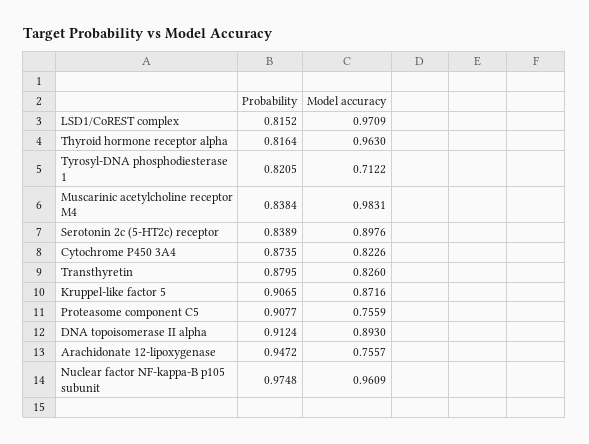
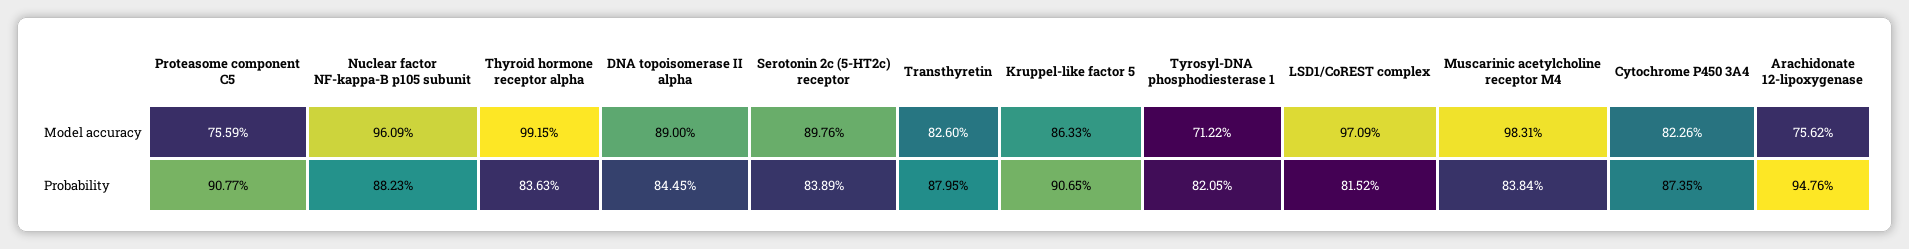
Probability, Thyroid hormone receptor alpha: 0.8164 -> 0.8363
Model accuracy, Thyroid hormone receptor alpha: 0.963 -> 0.9915
Model accuracy, Kruppel-like factor 5: 0.8716 -> 0.8633
Probability, DNA topoisomerase II alpha: 0.9124 -> 0.8445
Model accuracy, DNA topoisomerase II alpha: 0.893 -> 0.89
Probability, Arachidonate 12-lipoxygenase: 0.9472 -> 0.9476
Model accuracy, Arachidonate 12-lipoxygenase: 0.7557 -> 0.7562
Probability, Nuclear factor NF-kappa-B p105 subunit: 0.9748 -> 0.8823

